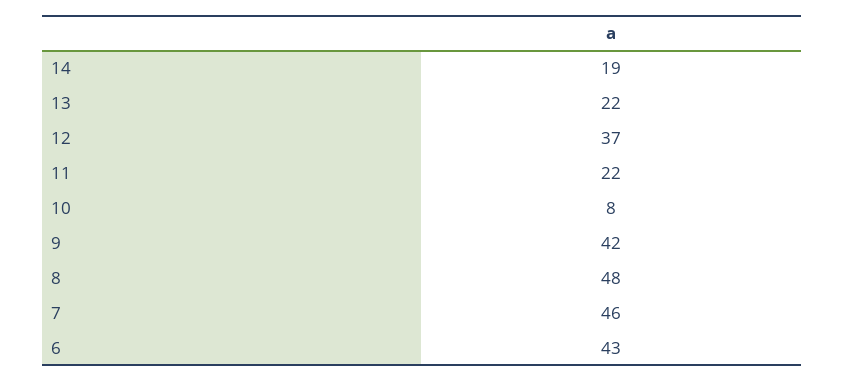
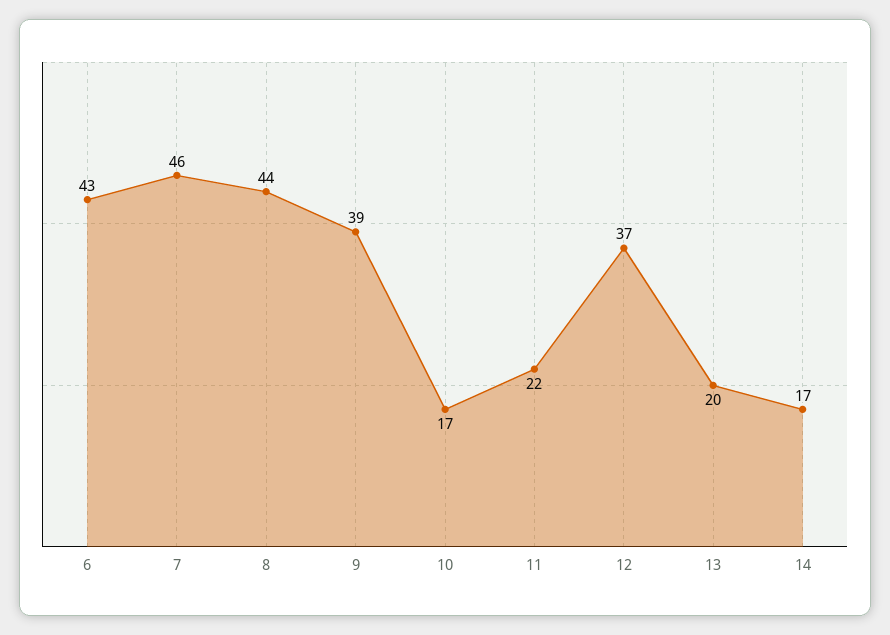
14: 19 -> 17
13: 22 -> 20
10: 8 -> 17
9: 42 -> 39
8: 48 -> 44

